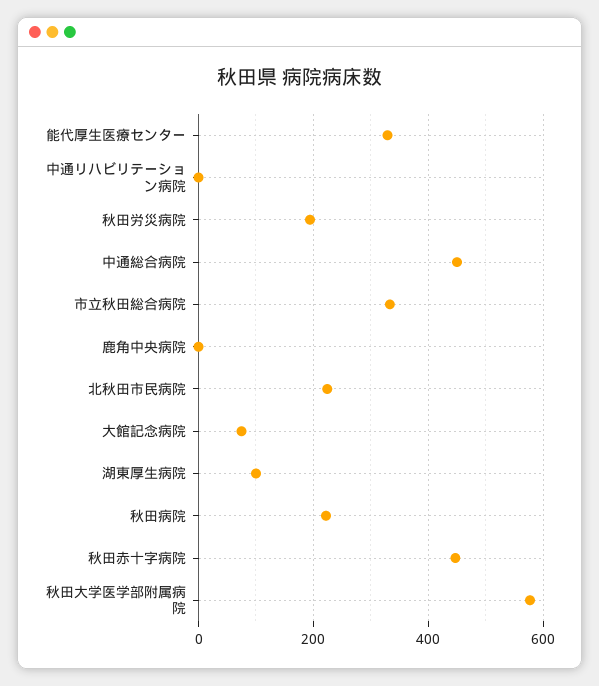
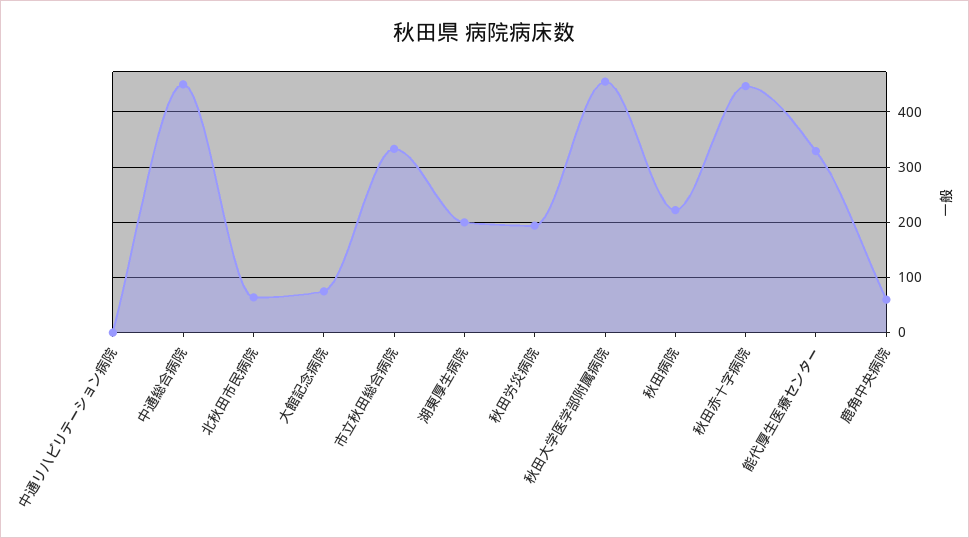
鹿角中央病院: 0 -> 60
北秋田市民病院: 220 -> 60
湖東厚生病院: 100 -> 200
秋田大学医学部附属病院: 580 -> 460

